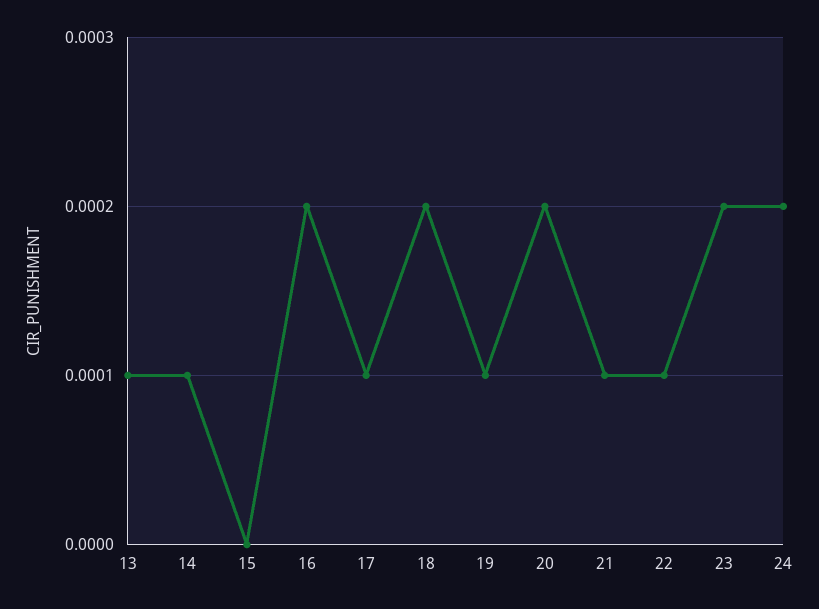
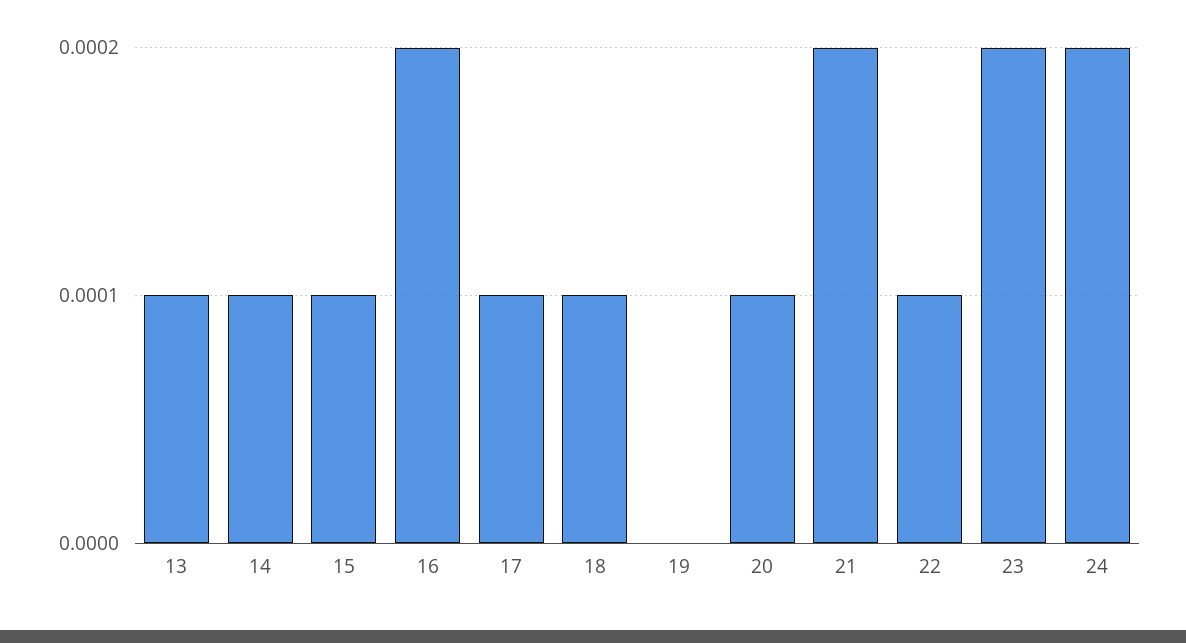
15: 0 -> 0.0001
18: 0.0002 -> 0.0001
19: 0.0001 -> 0
20: 0.0002 -> 0.0001
21: 0.0001 -> 0.0002

